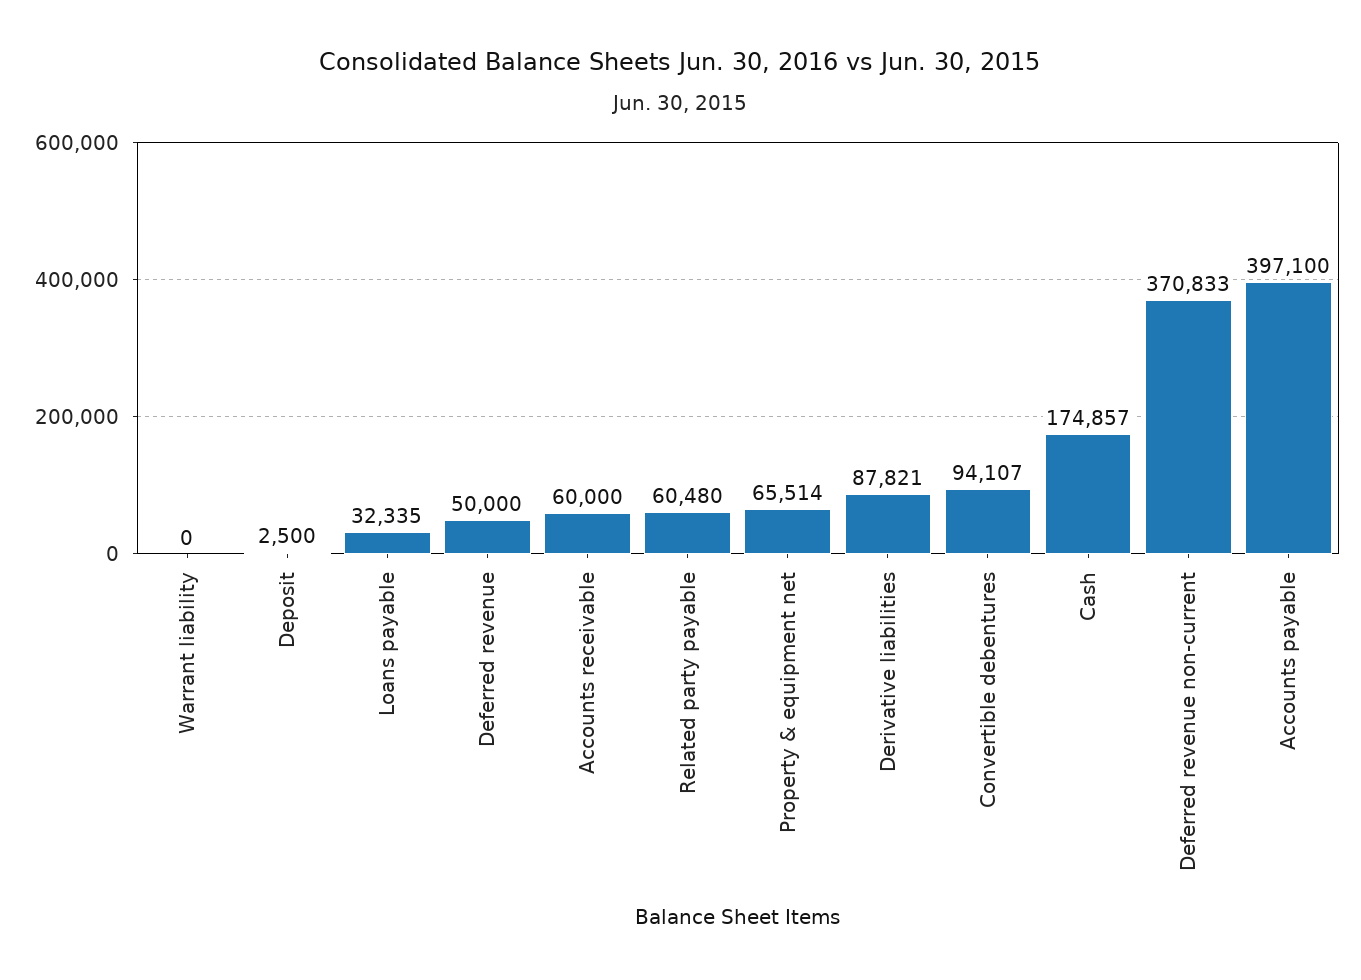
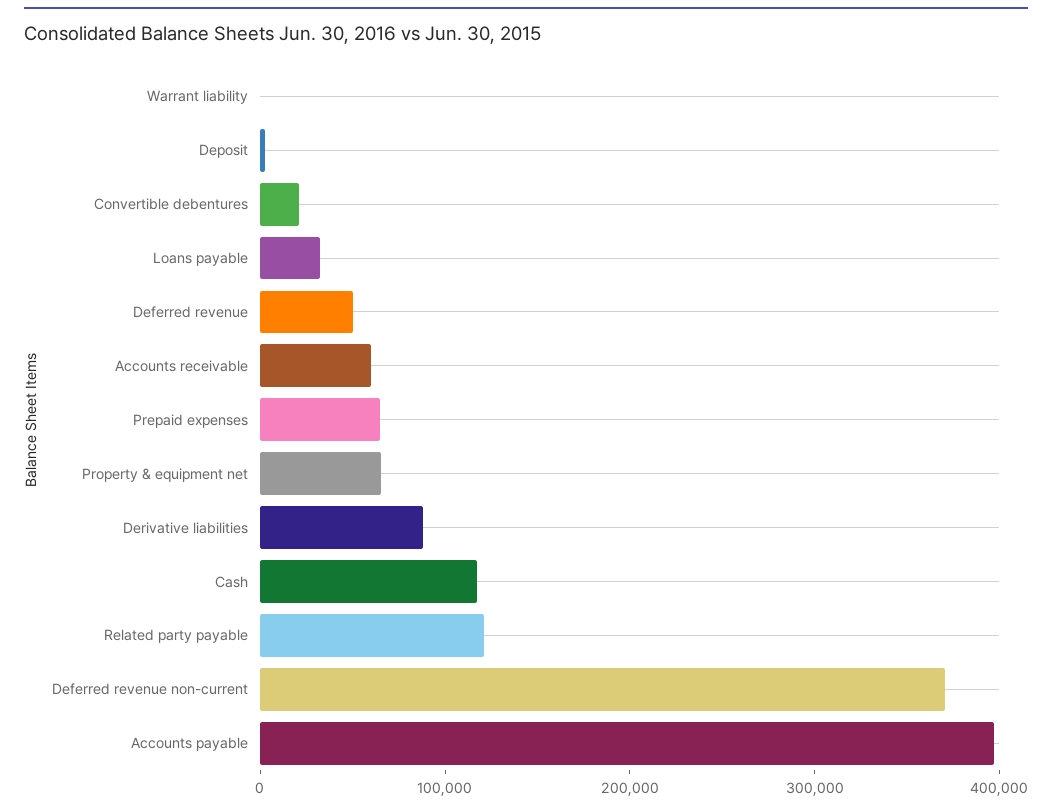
Related party payable: 60480 -> 120000
Convertible debentures: 94107 -> 20000
Cash: 174857 -> 120000
Prepaid expenses: none -> 60000

